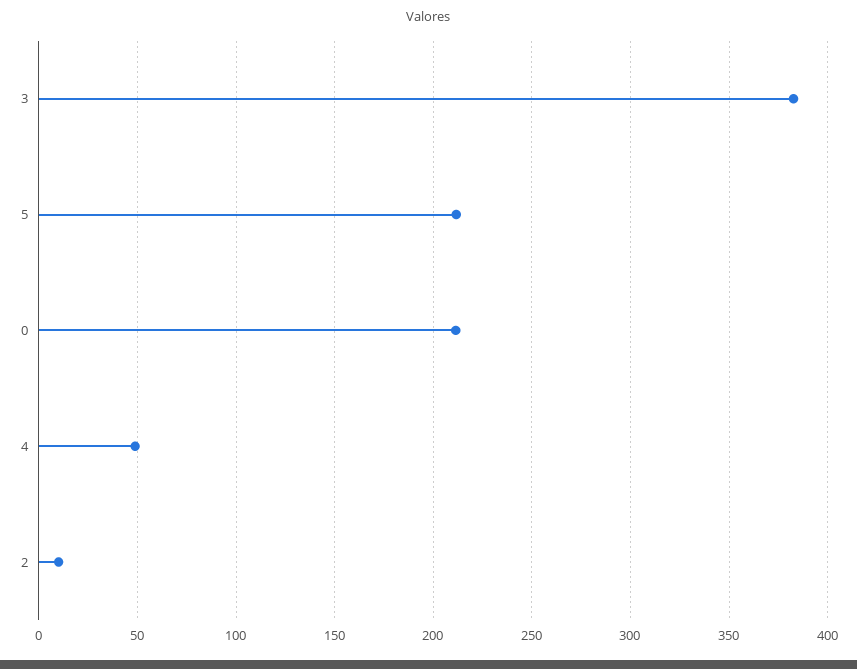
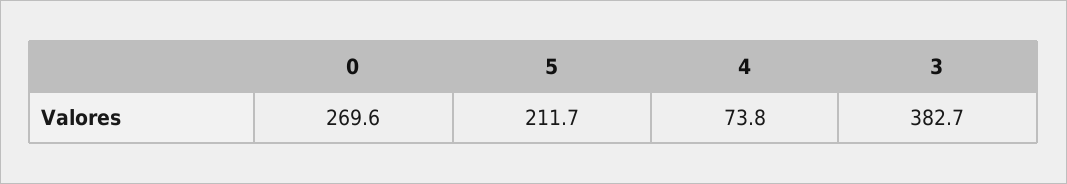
0: 210 -> 269.6
4: 50 -> 73.8
2: 10 -> none

